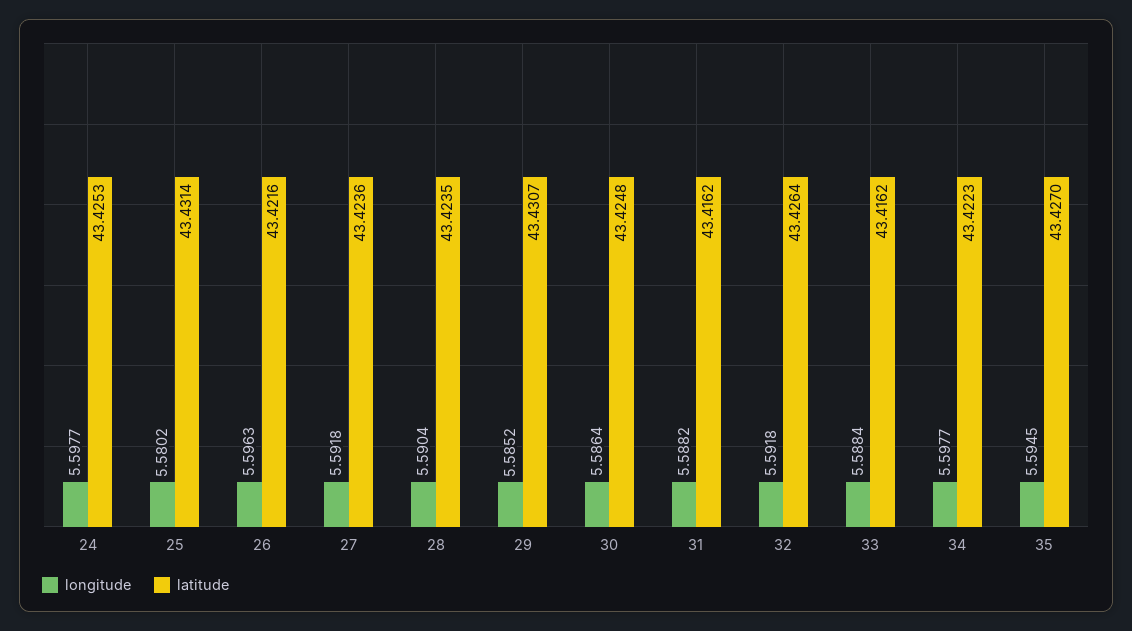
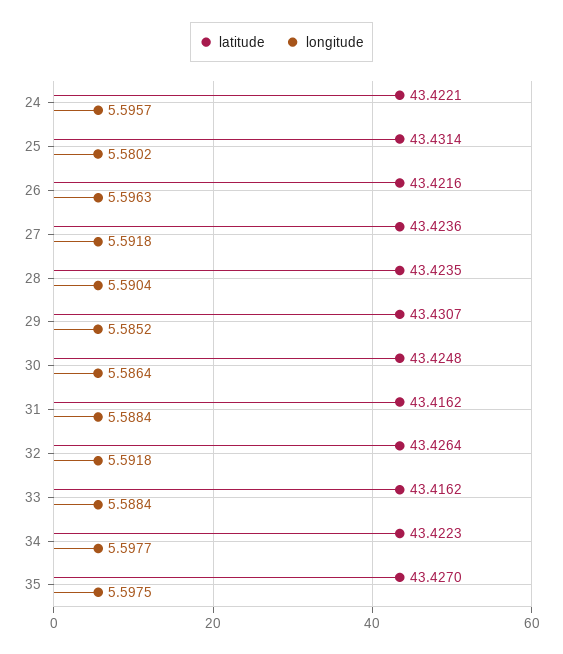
longitude, 24: 5.5977 -> 5.5957
latitude, 24: 43.4253 -> 43.4221
longitude, 31: 5.5882 -> 5.5884
longitude, 35: 5.5945 -> 5.5975

